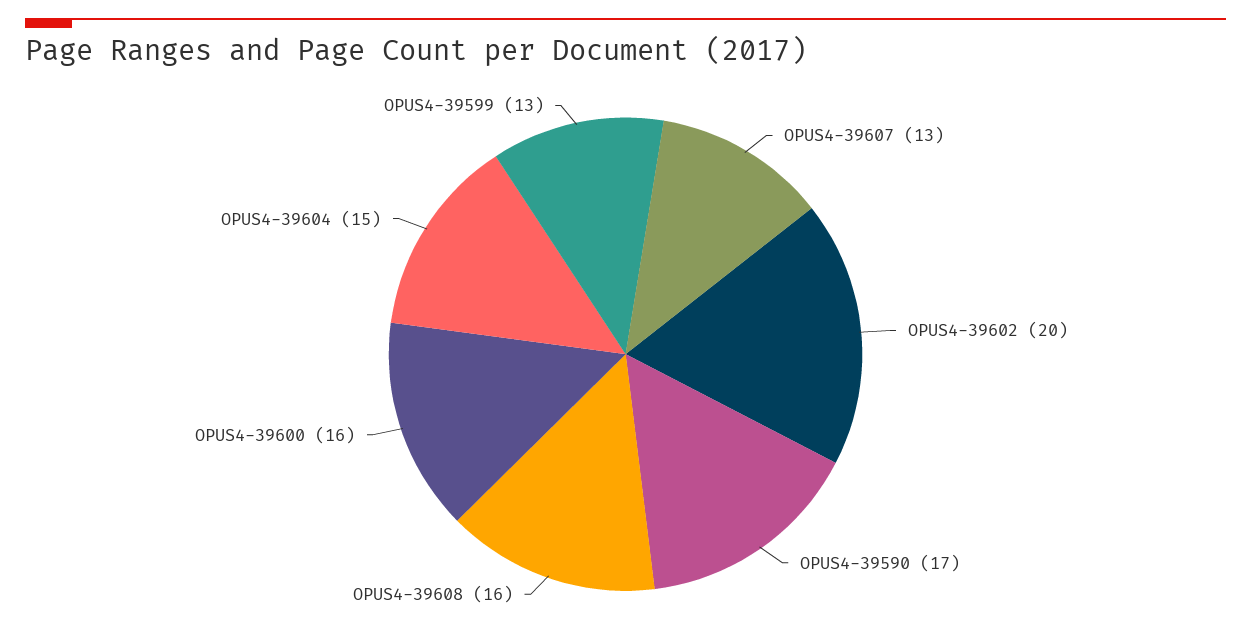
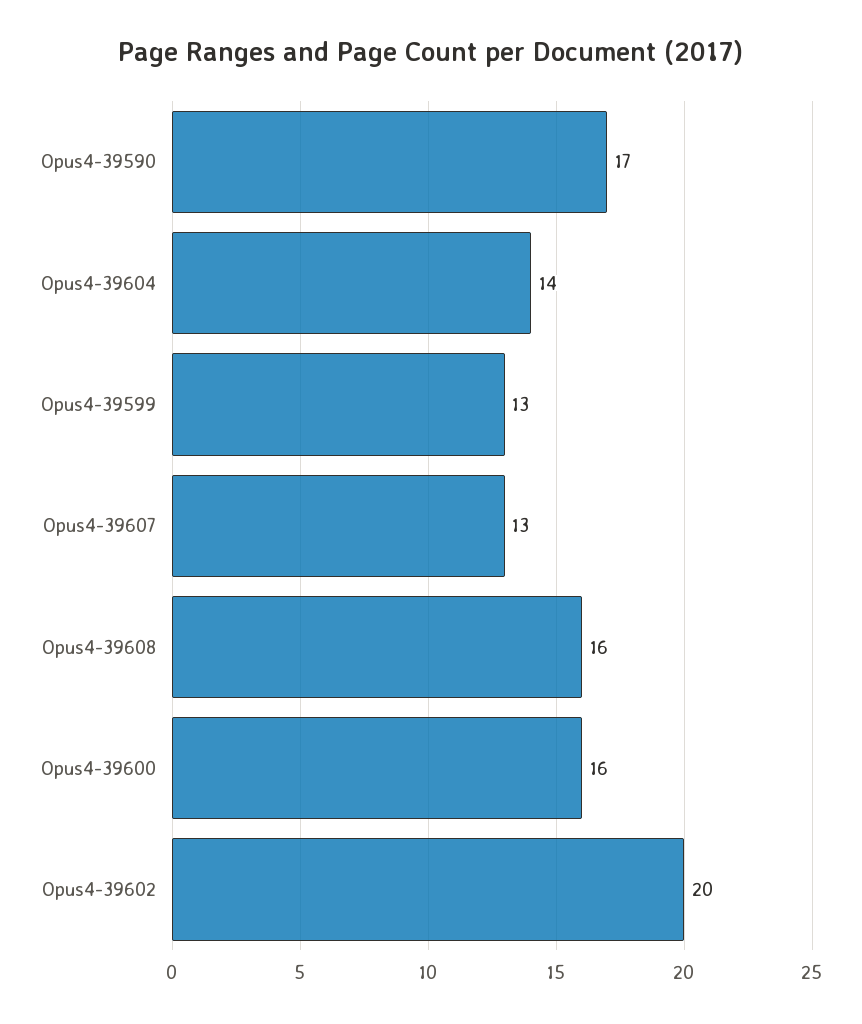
OPUS4-39604: 15 -> 14

